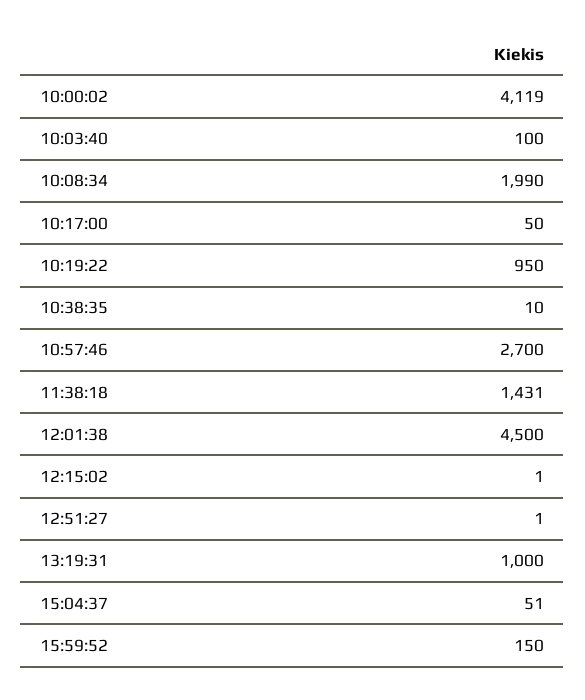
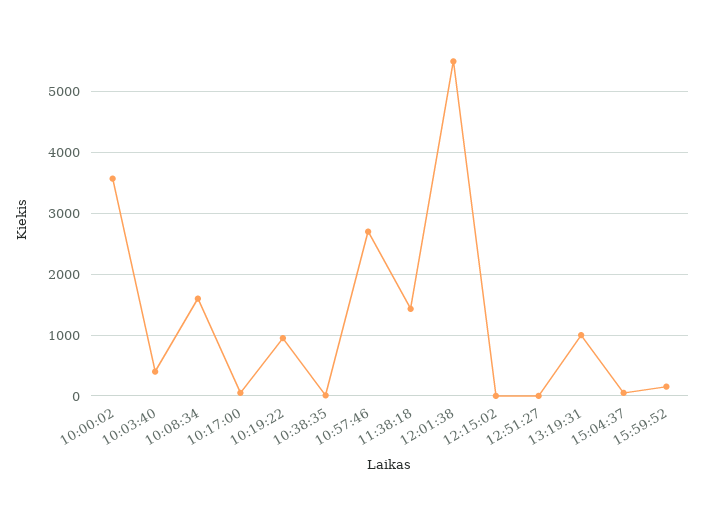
10:00:02: 4119 -> 3600
10:03:40: 100 -> 400
10:08:34: 1990 -> 1600
12:01:38: 4500 -> 5500

